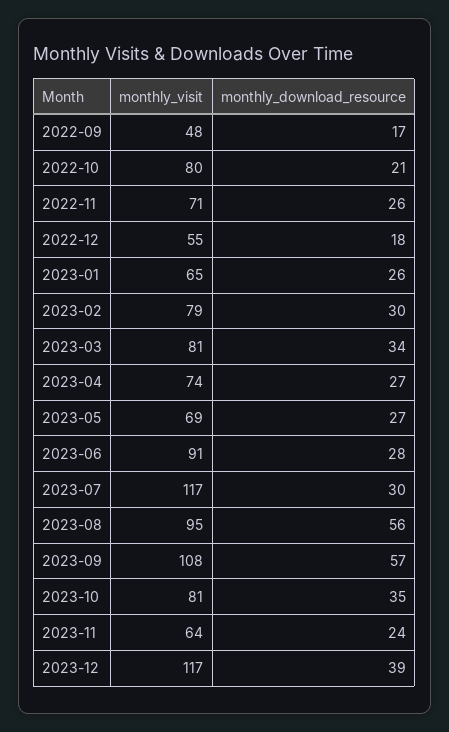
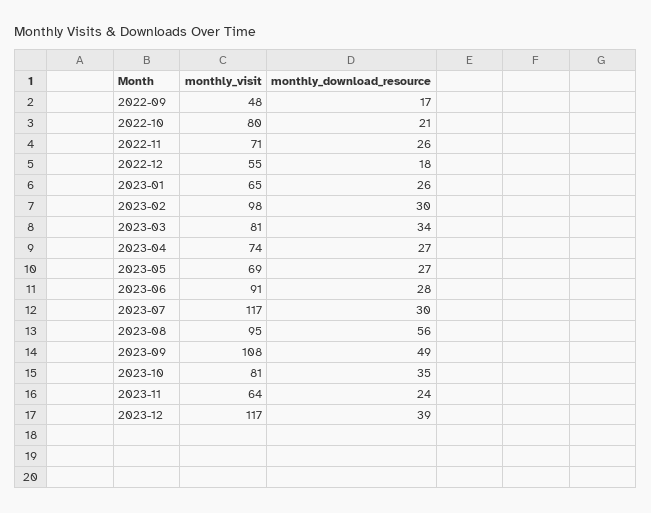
monthly_visit, 2023-02: 79 -> 98
monthly_download_resource, 2023-09: 57 -> 49

